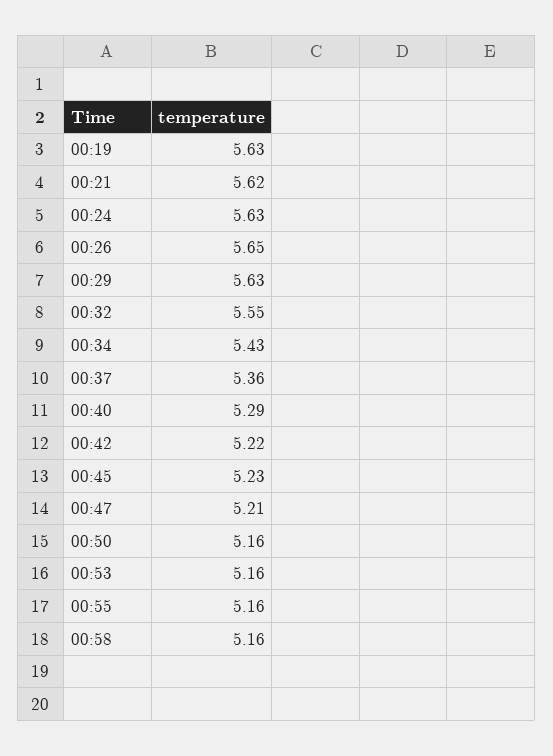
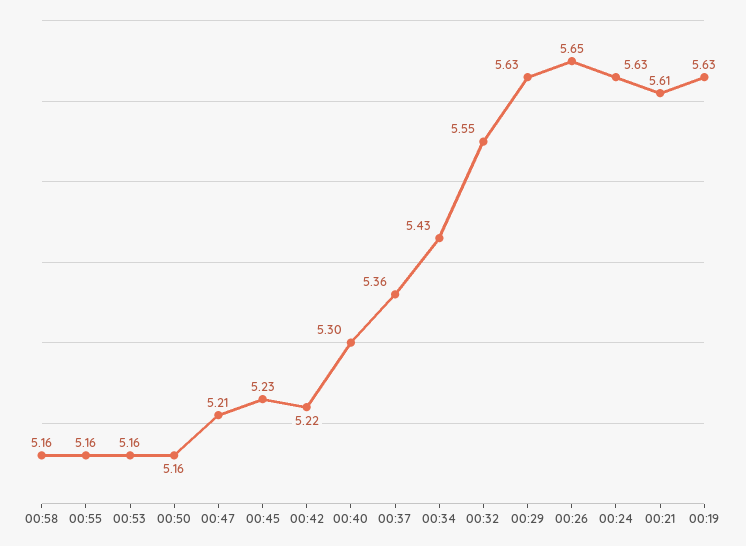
00:21: 5.62 -> 5.61
00:40: 5.29 -> 5.3

